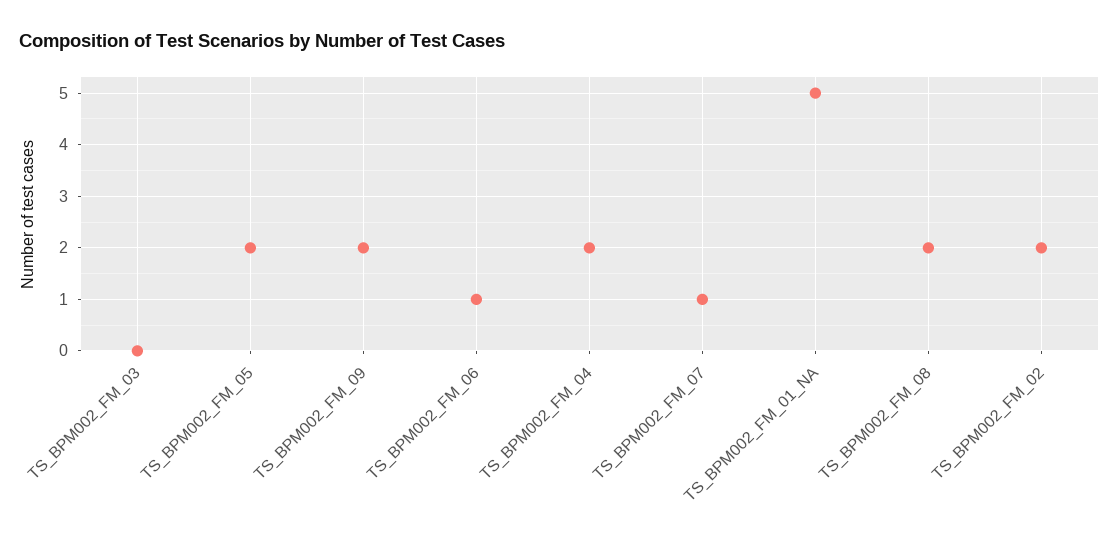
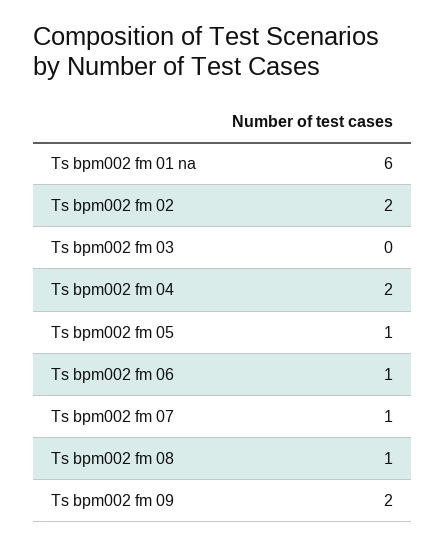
TS_BPM002_FM_05: 2 -> 1
TS_BPM002_FM_01_NA: 5 -> 6
TS_BPM002_FM_08: 2 -> 1

